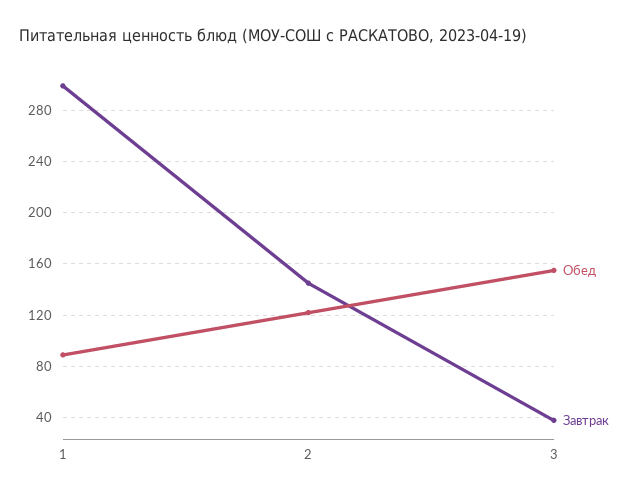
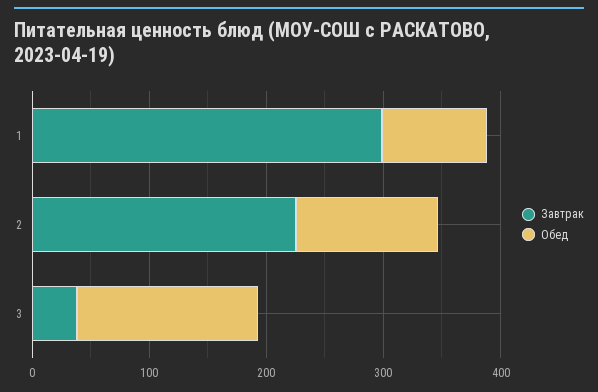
Завтрак, 2: 145 -> 220

